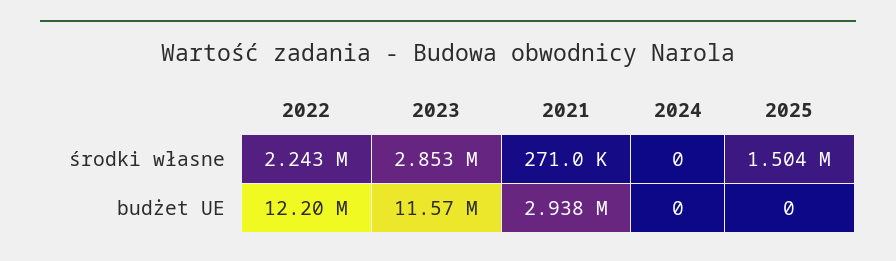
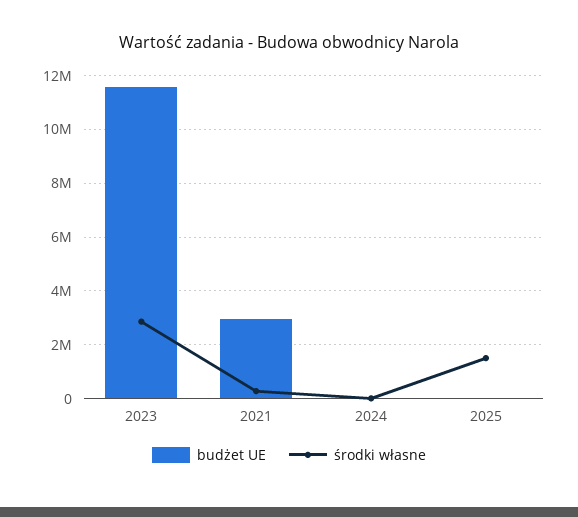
środki własne, 2022: 2243000 -> none
budżet UE, 2022: 12200000 -> none

